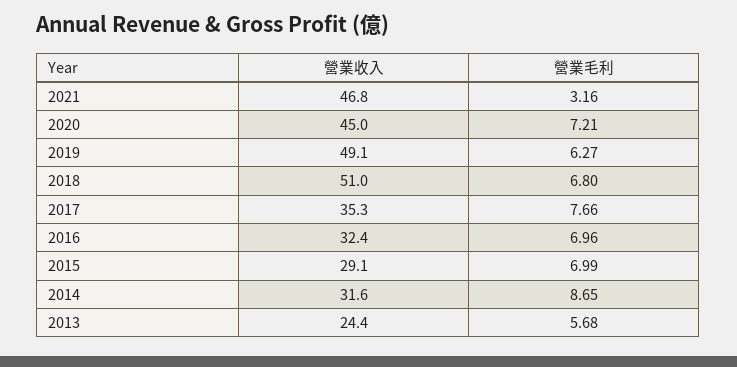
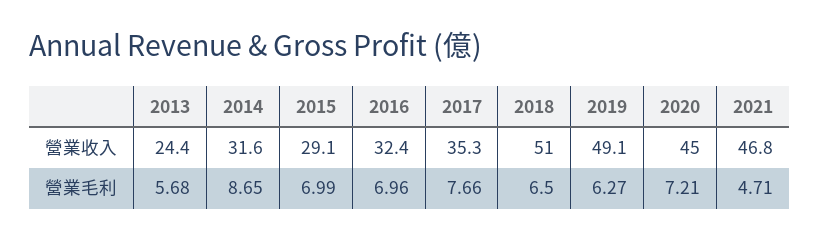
營業毛利, 2021: 3.16 -> 4.71
營業毛利, 2018: 6.8 -> 6.5

